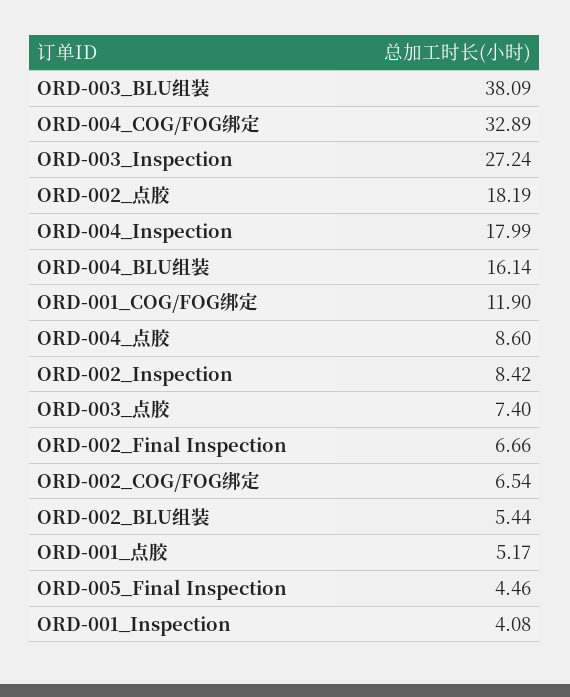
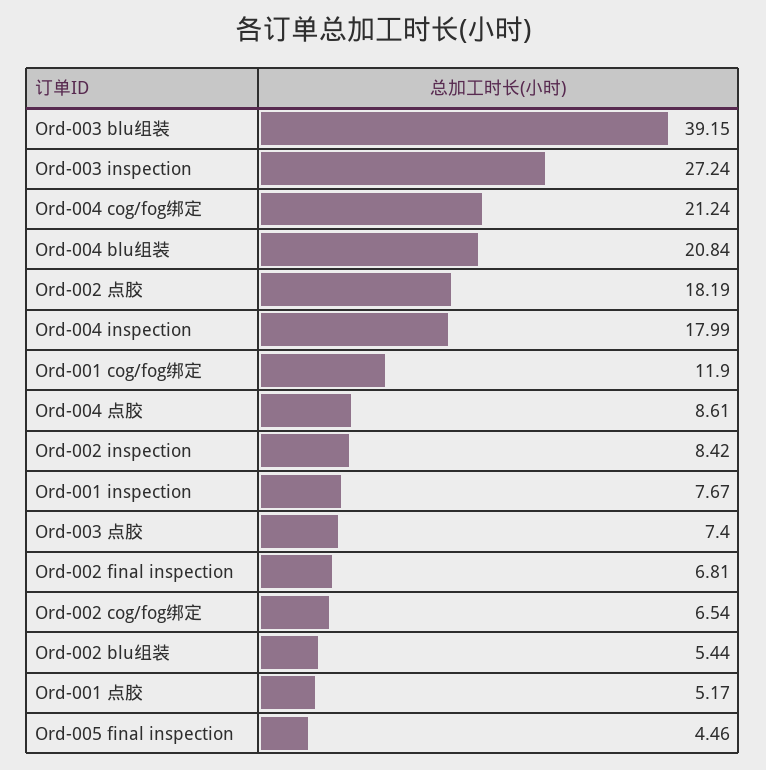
ORD-003_BLU组装: 38.09 -> 39.15
ORD-004_COG/FOG绑定: 32.89 -> 21.24
ORD-004_BLU组装: 16.14 -> 20.84
ORD-004_点胶: 8.6 -> 8.61
ORD-002_Final Inspection: 6.66 -> 6.81
ORD-001_Inspection: 4.08 -> 7.67

